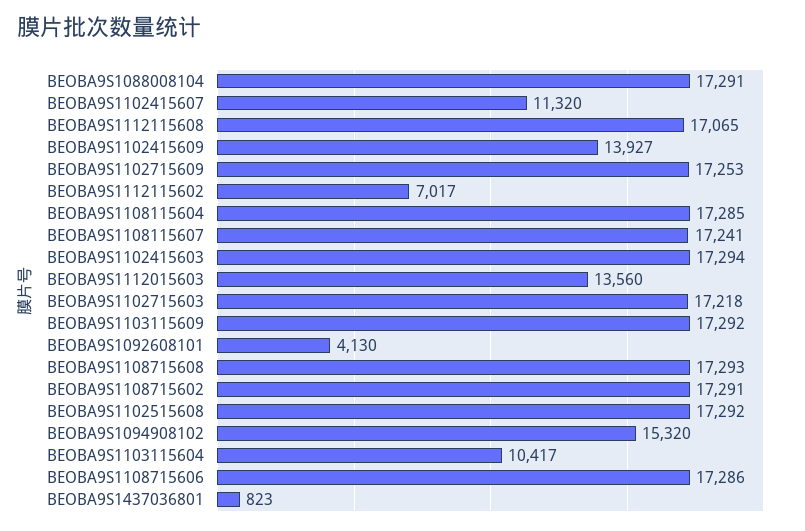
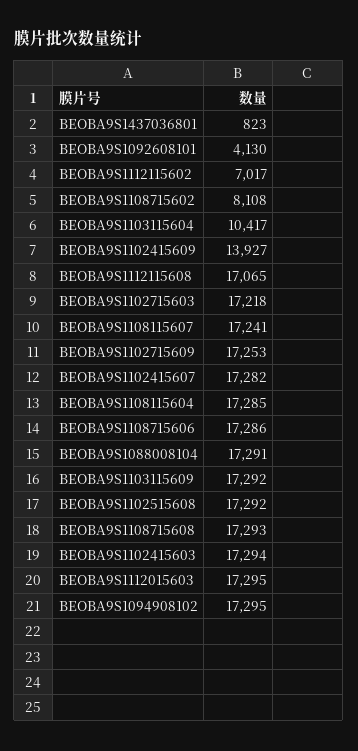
BEOBA9S1102415607: 11320 -> 17282
BEOBA9S1112015603: 13560 -> 17295
BEOBA9S1108715602: 17291 -> 8108
BEOBA9S1094908102: 15320 -> 17295

